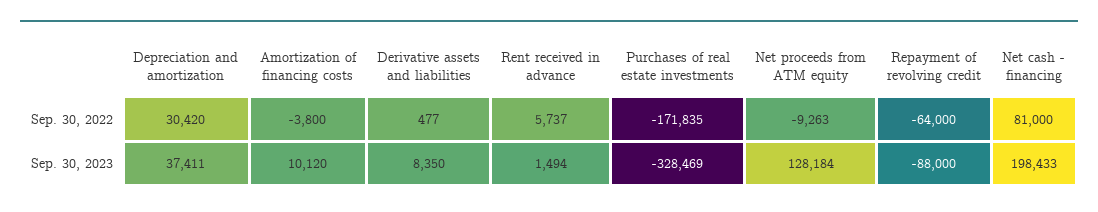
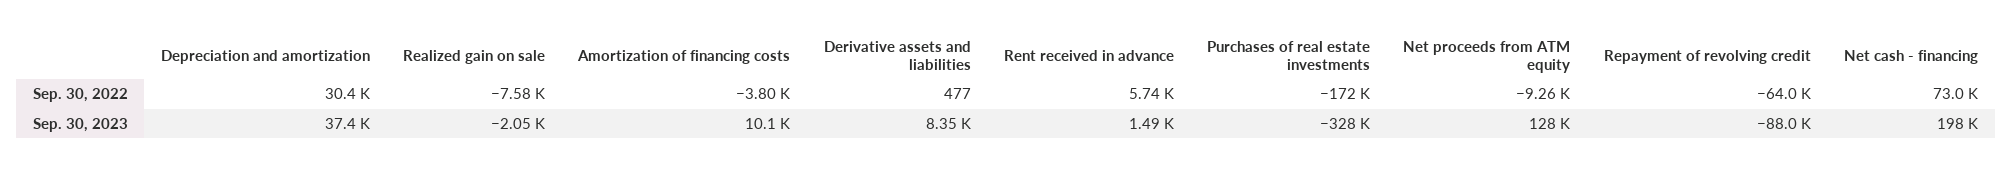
Net cash - financing, Sep. 30, 2022: 81000 -> 73000
Realized gain on sale, Sep. 30, 2022: none -> -7580
Realized gain on sale, Sep. 30, 2023: none -> -2050

